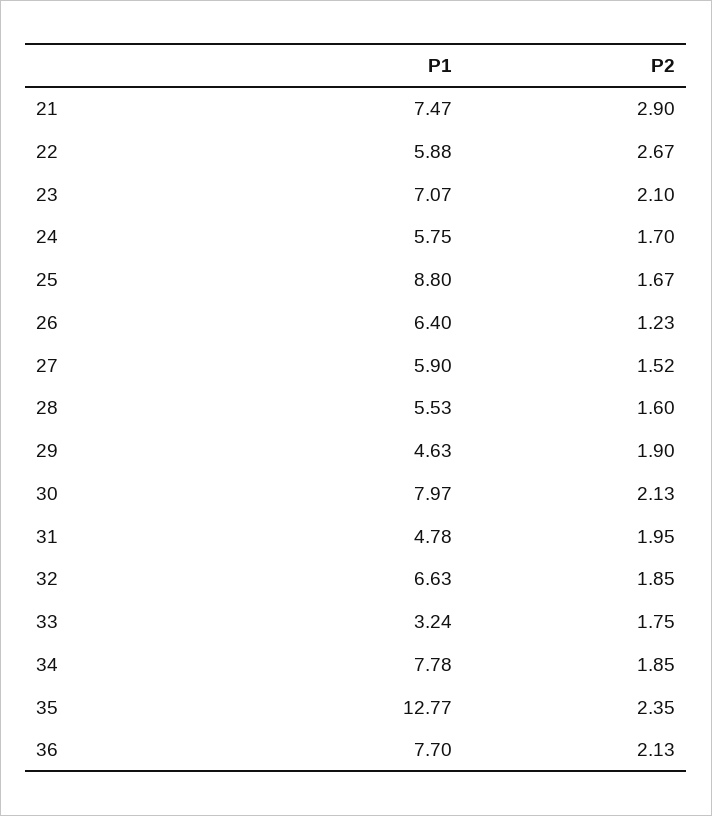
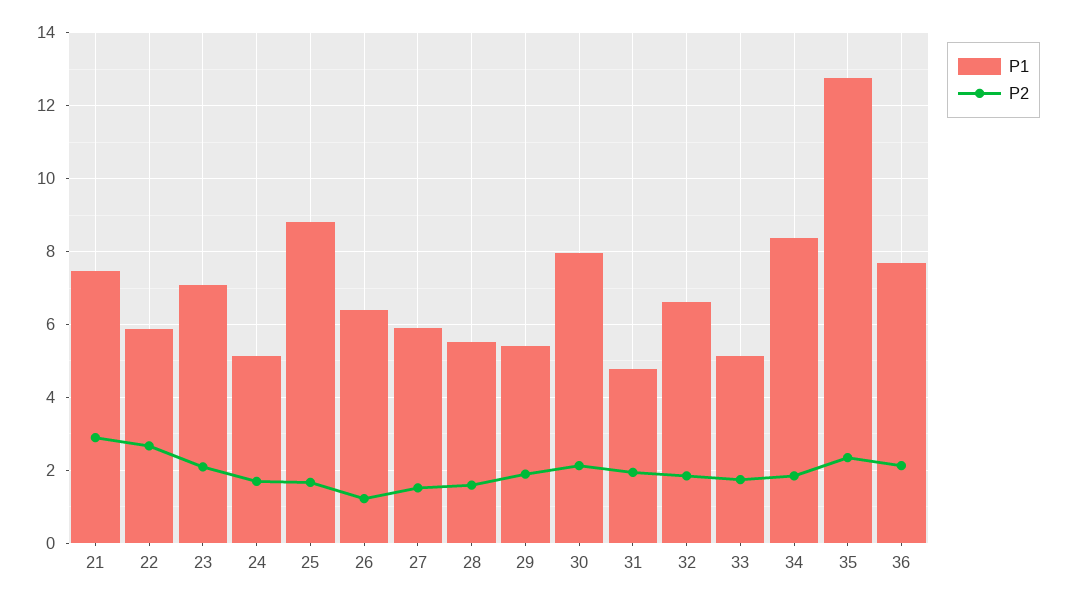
P1, 24: 5.75 -> 5.2
P1, 29: 4.63 -> 5.4
P1, 33: 3.24 -> 5.2
P1, 34: 7.78 -> 8.4

